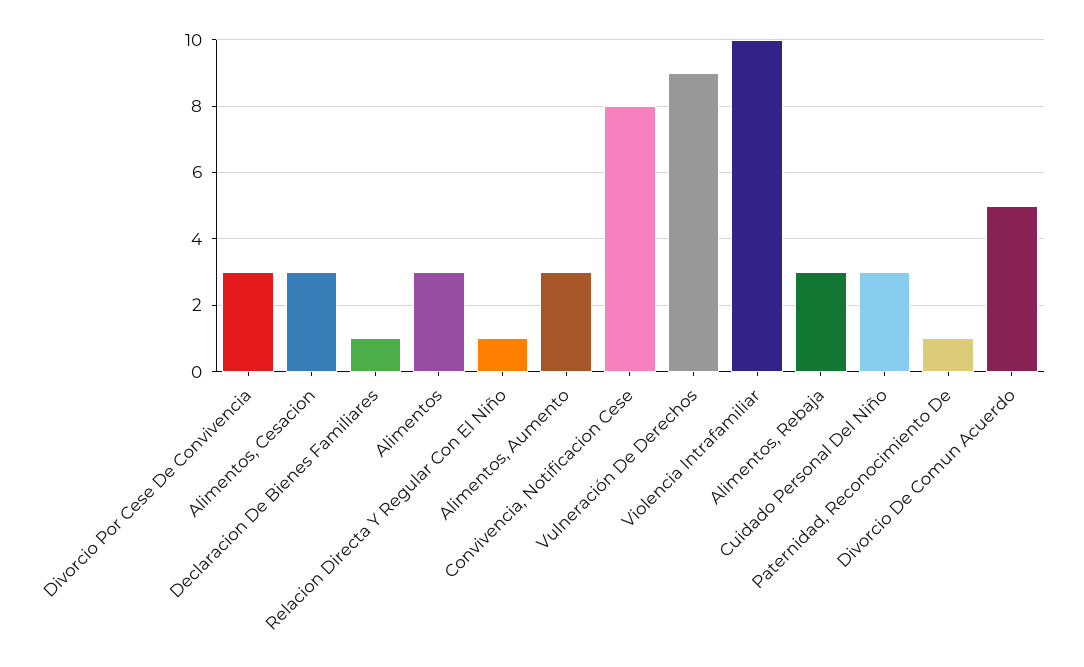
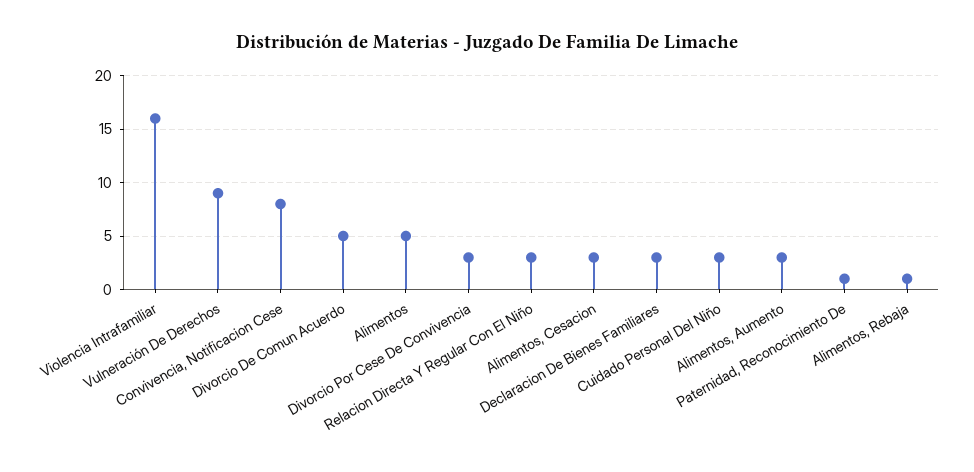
Declaracion De Bienes Familiares: 1 -> 3
Alimentos: 3 -> 5
Relacion Directa Y Regular Con El Niño: 1 -> 3
Violencia Intrafamiliar: 10 -> 16
Alimentos, Rebaja: 3 -> 1

